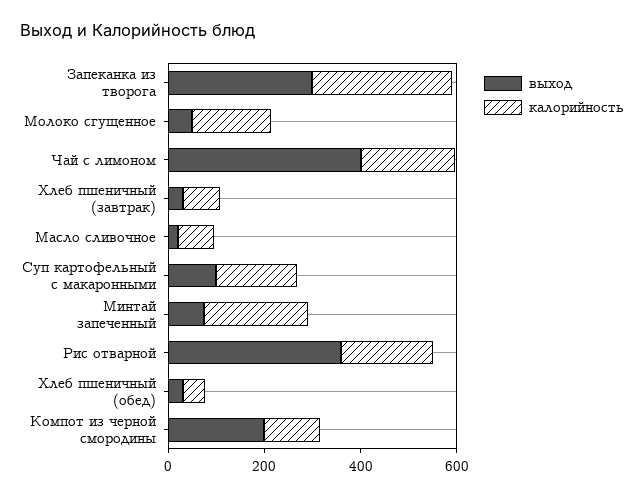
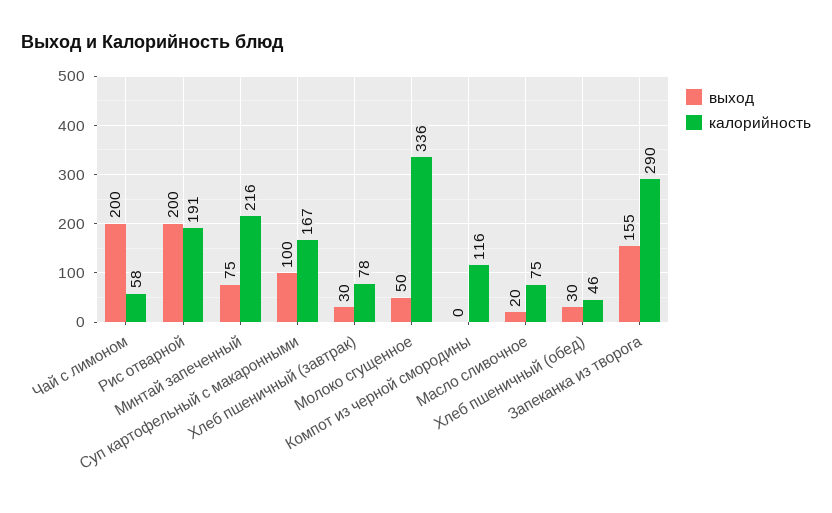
выход, Запеканка из творога: 300 -> 155
калорийность, Молоко сгущенное: 150 -> 336
выход, Чай с лимоном: 400 -> 200
калорийность, Чай с лимоном: 200 -> 58
выход, Рис отварной: 350 -> 200
выход, Компот из черной смородины: 200 -> 0

